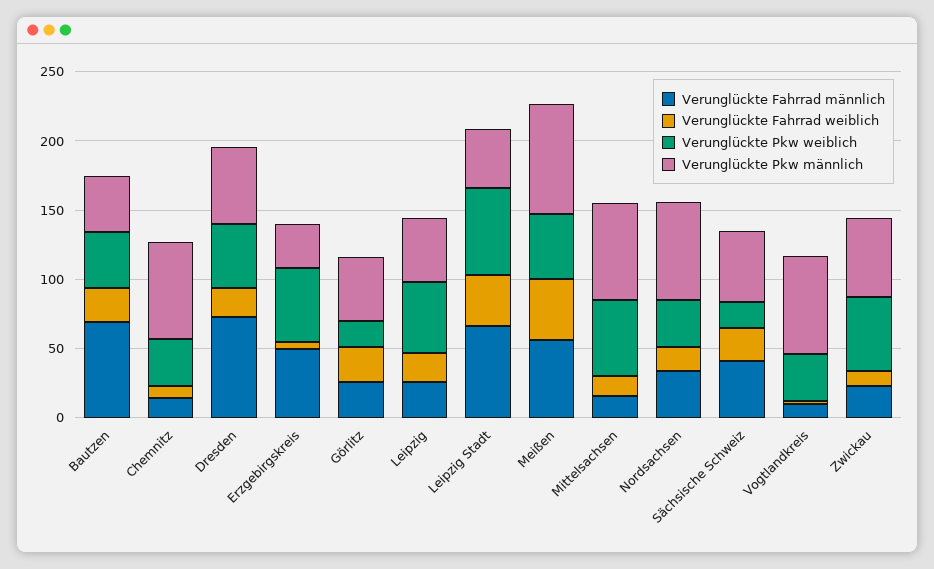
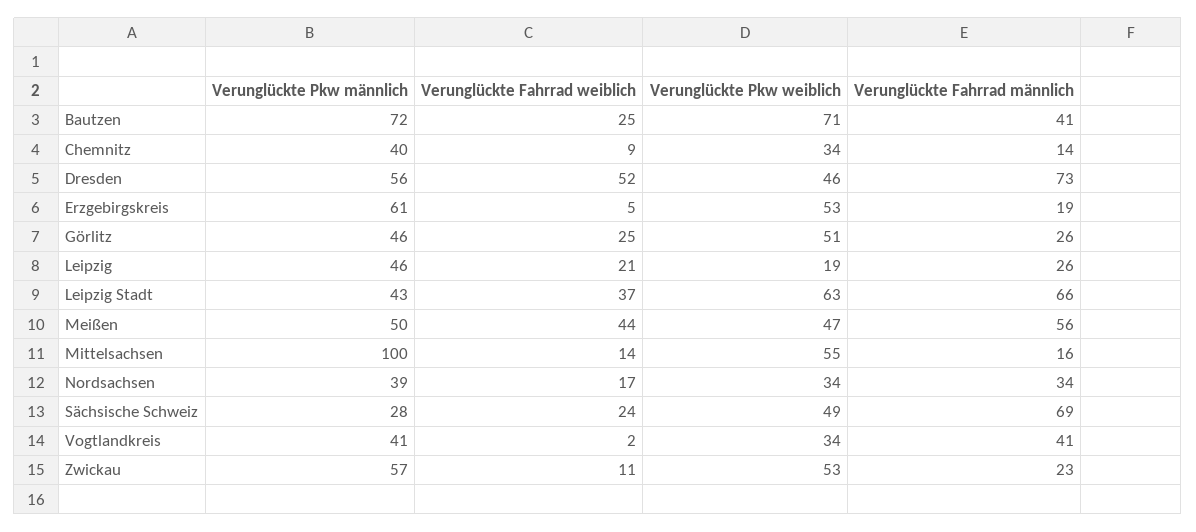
Verunglückte Fahrrad männlich, Bautzen: 70 -> 41
Verunglückte Pkw weiblich, Bautzen: 40 -> 71
Verunglückte Pkw männlich, Bautzen: 40 -> 72
Verunglückte Pkw männlich, Chemnitz: 70 -> 40
Verunglückte Fahrrad weiblich, Dresden: 20 -> 52
Verunglückte Fahrrad männlich, Erzgebirgskreis: 50 -> 19
Verunglückte Pkw männlich, Erzgebirgskreis: 30 -> 61
Verunglückte Pkw weiblich, Görlitz: 20 -> 51
Verunglückte Pkw weiblich, Leipzig: 50 -> 19
Verunglückte Pkw männlich, Meißen: 80 -> 50
Verunglückte Pkw männlich, Mittelsachsen: 70 -> 100
Verunglückte Pkw männlich, Nordsachsen: 70 -> 39
Verunglückte Fahrrad männlich, Sächsische Schweiz: 40 -> 69
Verunglückte Pkw weiblich, Sächsische Schweiz: 20 -> 49
Verunglückte Pkw männlich, Sächsische Schweiz: 50 -> 28
Verunglückte Fahrrad männlich, Vogtlandkreis: 10 -> 41
Verunglückte Pkw männlich, Vogtlandkreis: 70 -> 41

